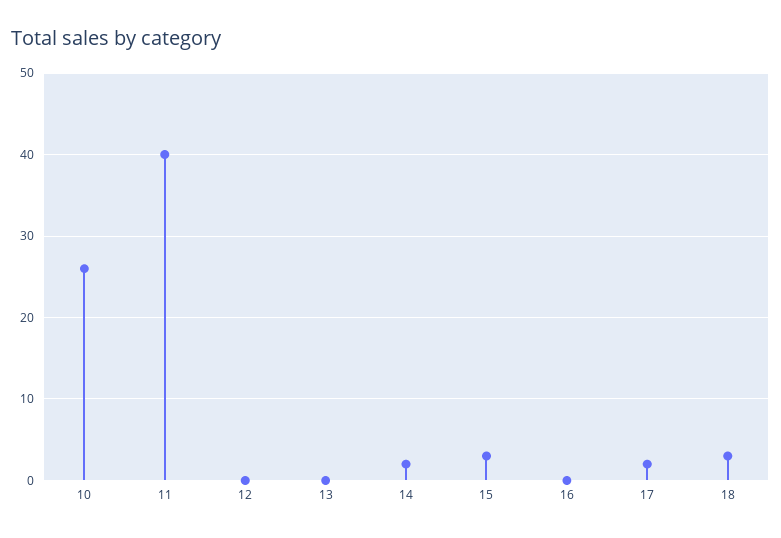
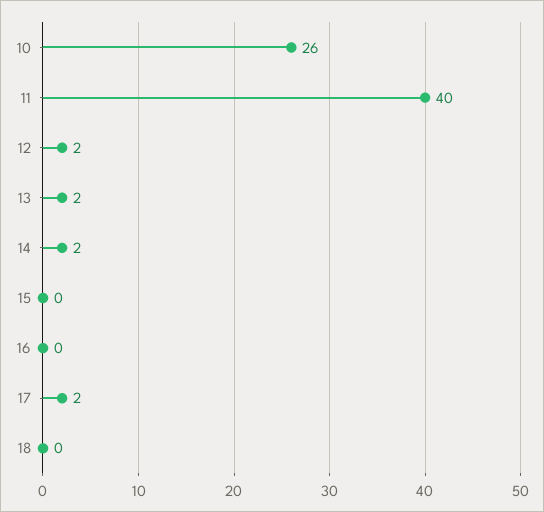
12: 0 -> 2
13: 0 -> 2
15: 3 -> 0
18: 3 -> 0

